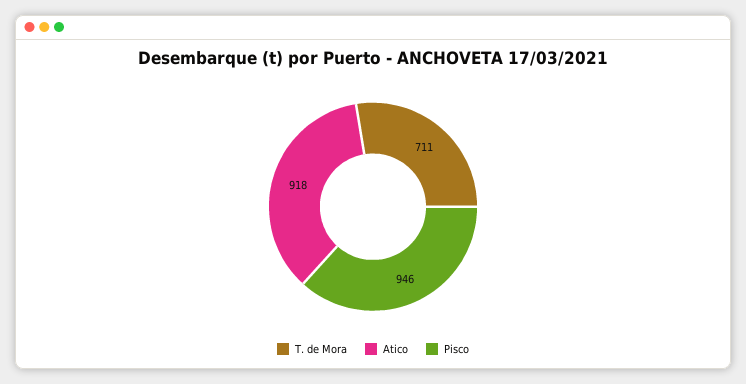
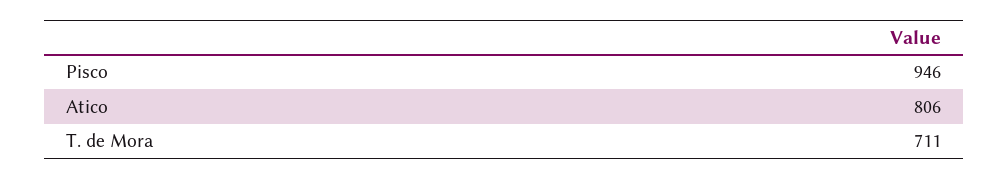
Atico: 918 -> 806

